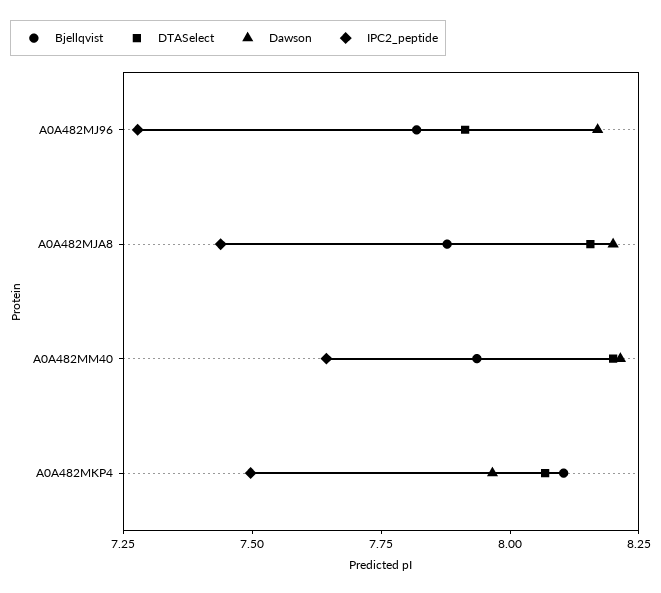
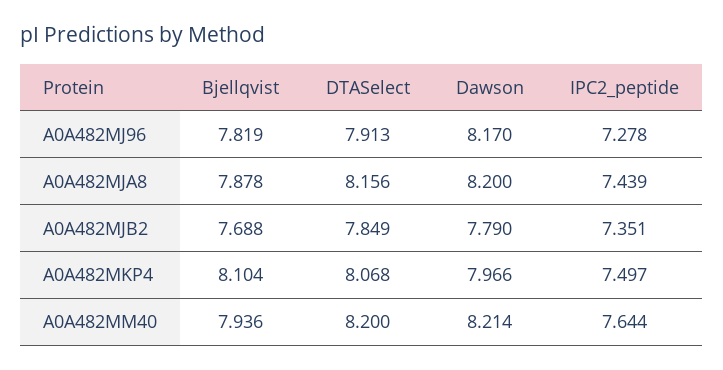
Bjellqvist, A0A482MJB2: none -> 7.688
DTASelect, A0A482MJB2: none -> 7.849
Dawson, A0A482MJB2: none -> 7.79
IPC2_peptide, A0A482MJB2: none -> 7.351

